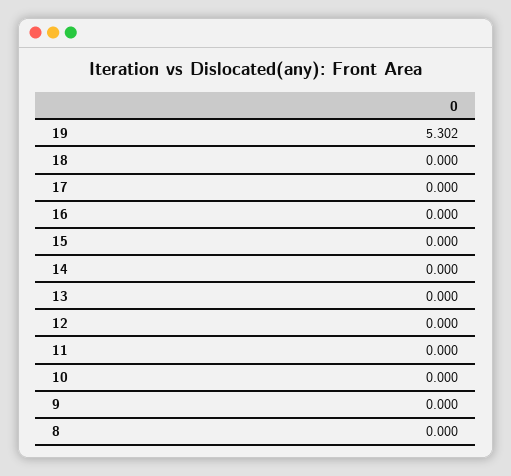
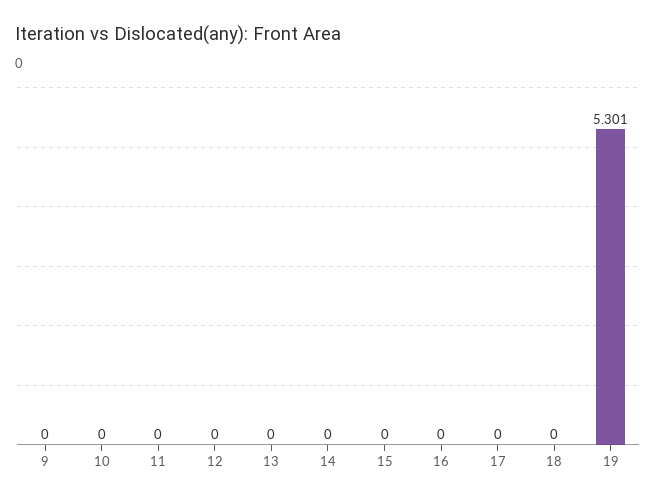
19: 5.302 -> 5.301
8: 0 -> none

